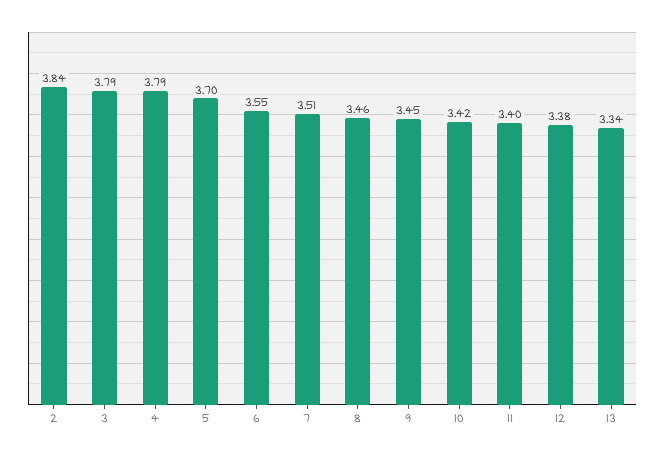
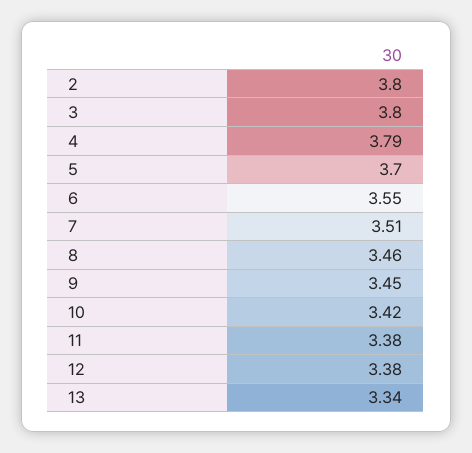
2: 3.84 -> 3.8
3: 3.79 -> 3.8
11: 3.4 -> 3.38

